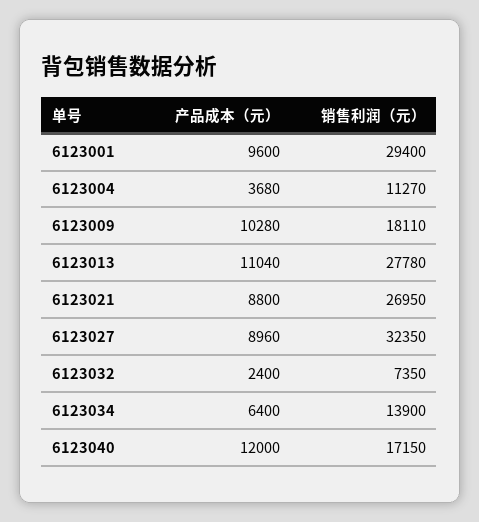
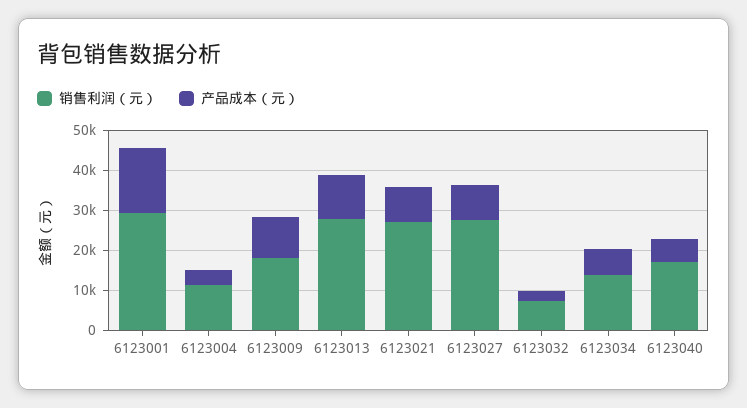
产品成本（元）, 6123001: 9600 -> 16000
销售利润（元）, 6123027: 32350 -> 28000
产品成本（元）, 6123040: 12000 -> 6000

